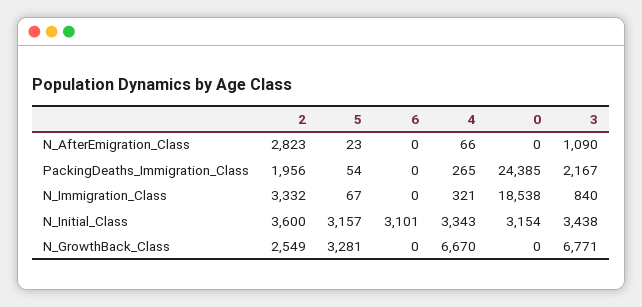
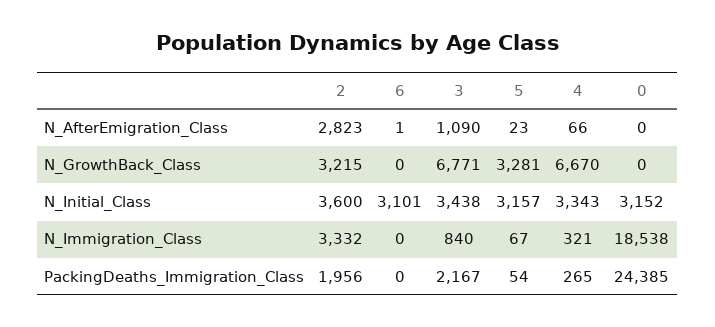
6, N_AfterEmigration_Class: 0 -> 1
0, N_Initial_Class: 3154 -> 3152
2, N_GrowthBack_Class: 2549 -> 3215

